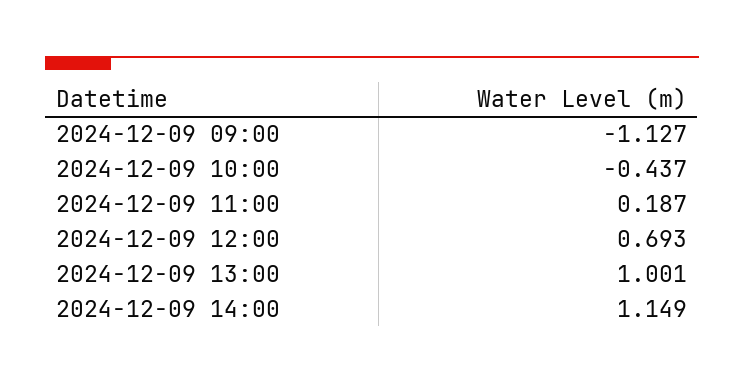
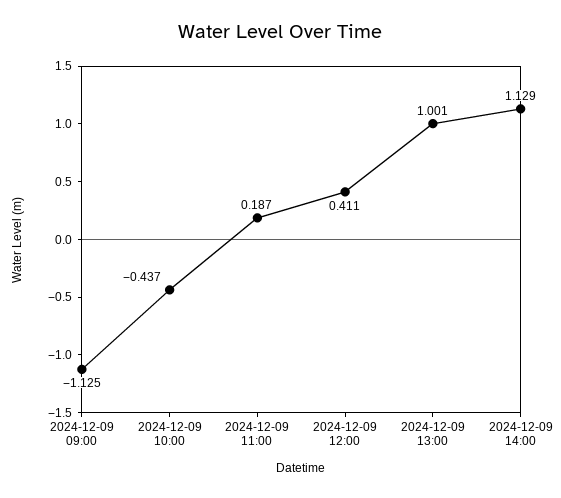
2024-12-09 09:00: -1.127 -> -1.125
2024-12-09 12:00: 0.693 -> 0.411
2024-12-09 14:00: 1.149 -> 1.129

